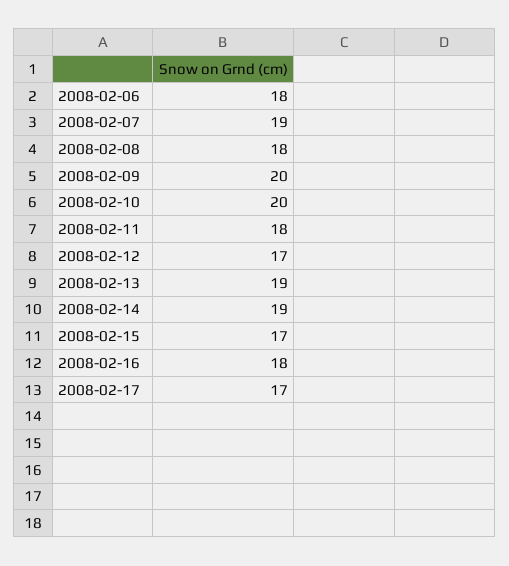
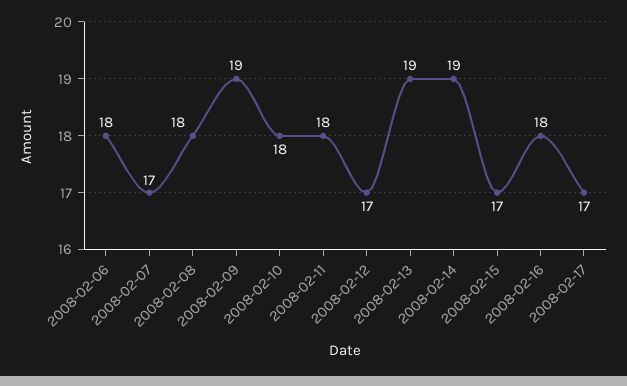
2008-02-07: 19 -> 17
2008-02-09: 20 -> 19
2008-02-10: 20 -> 18

